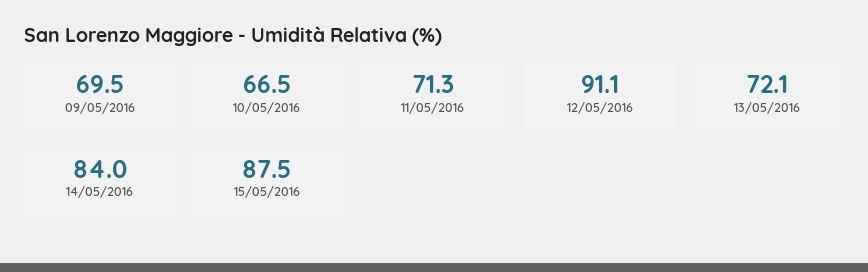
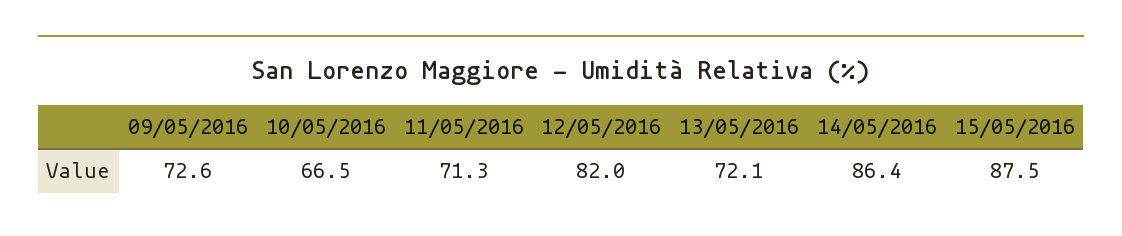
09/05/2016: 69.5 -> 72.6
12/05/2016: 91.1 -> 82
14/05/2016: 84 -> 86.4

